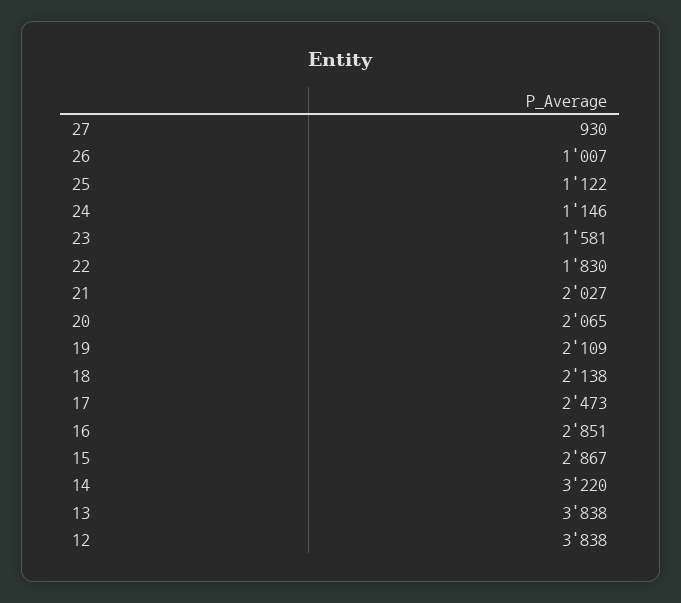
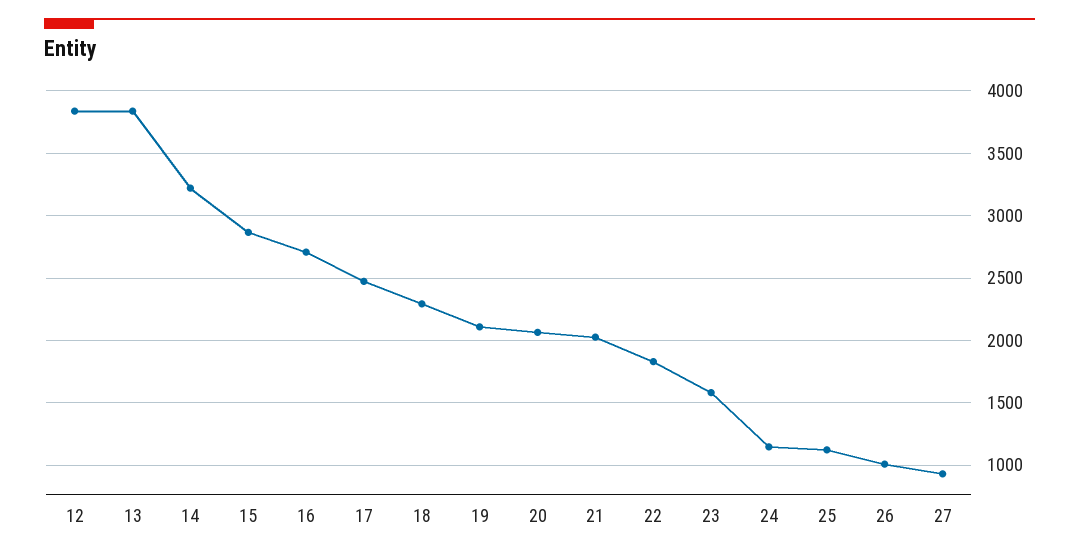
18: 2138 -> 2300
16: 2851 -> 2700

